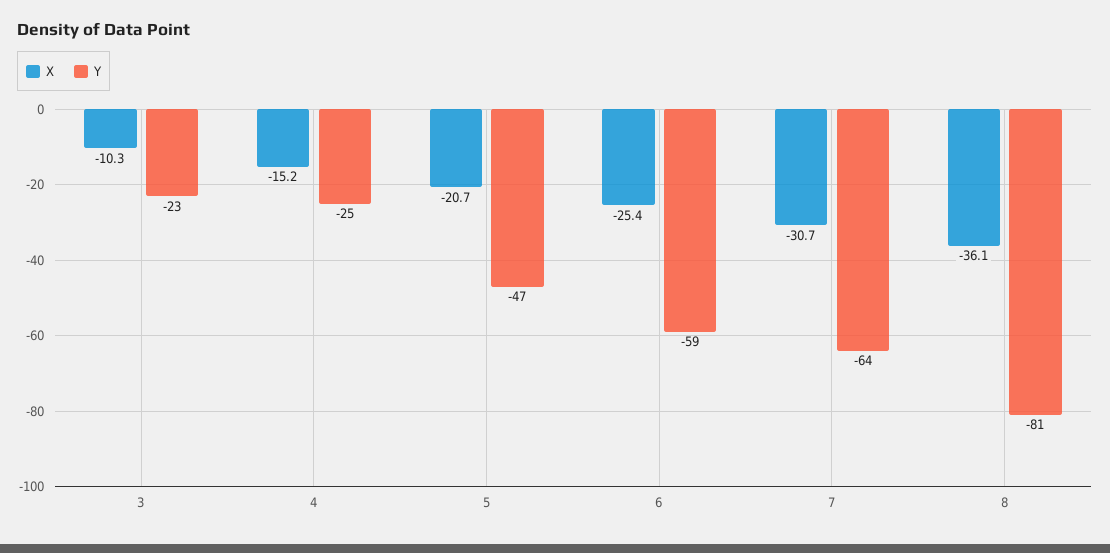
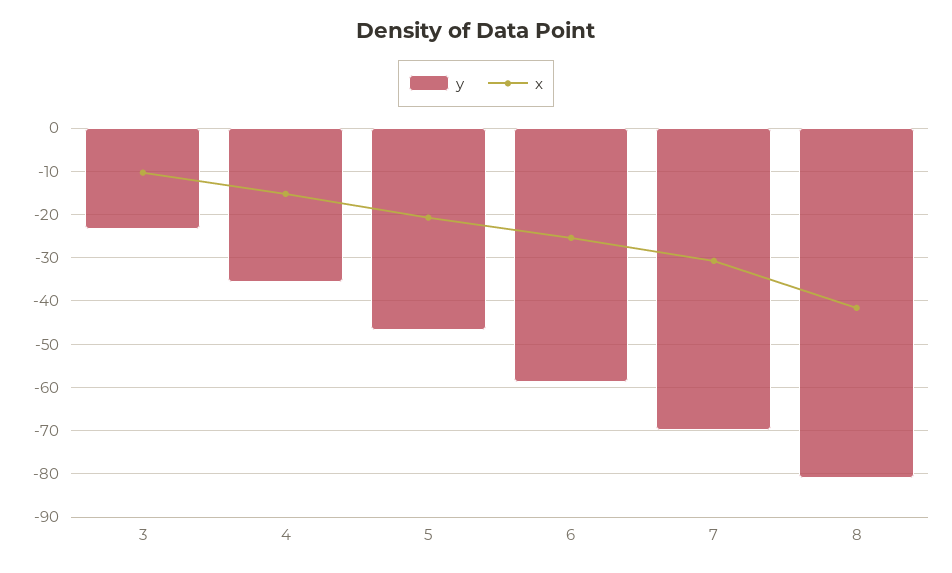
Y, 4: -25 -> -36
Y, 7: -64 -> -70
X, 8: -36.1 -> -42

